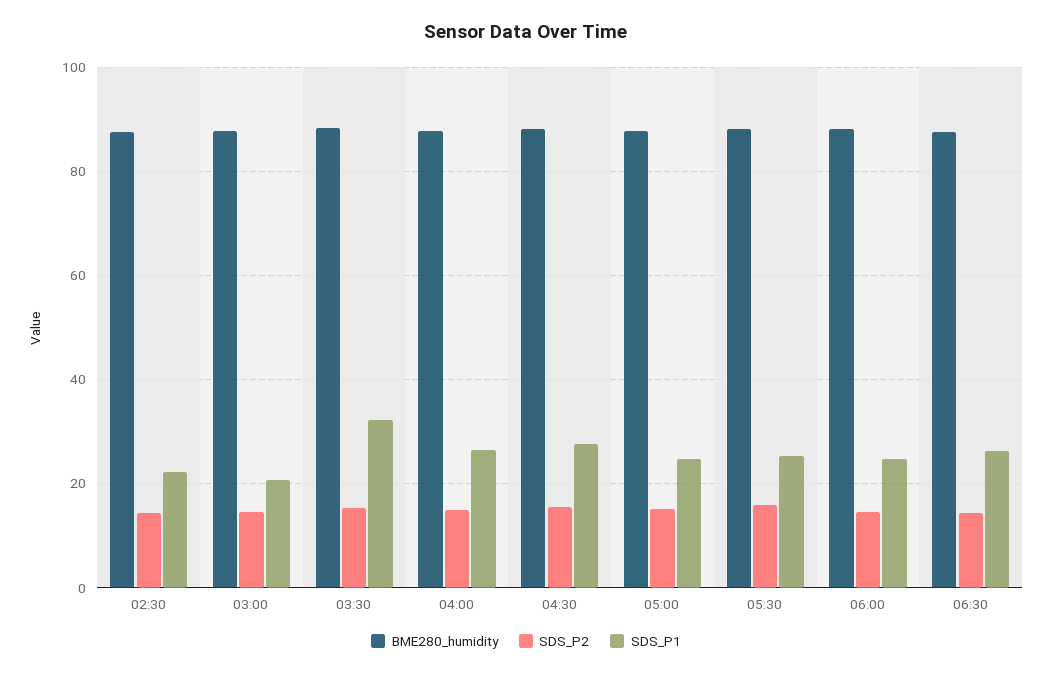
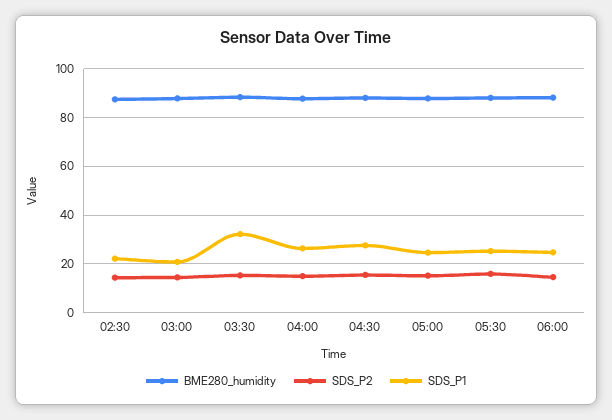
BME280_humidity, 06:30: 88 -> none
SDS_P2, 06:30: 14 -> none
SDS_P1, 06:30: 26 -> none

